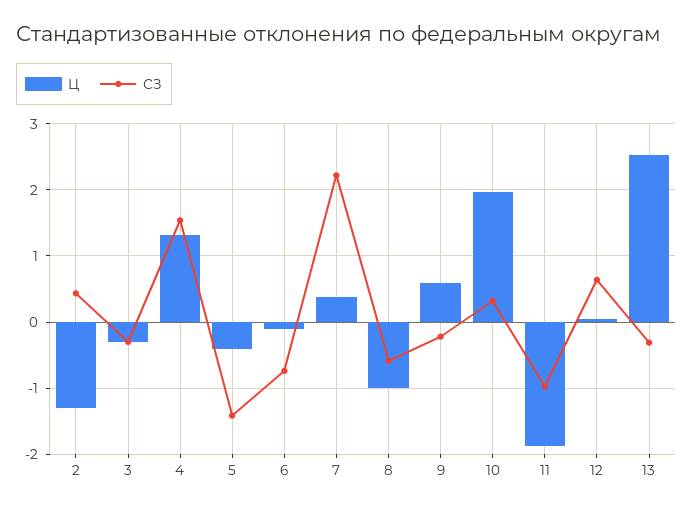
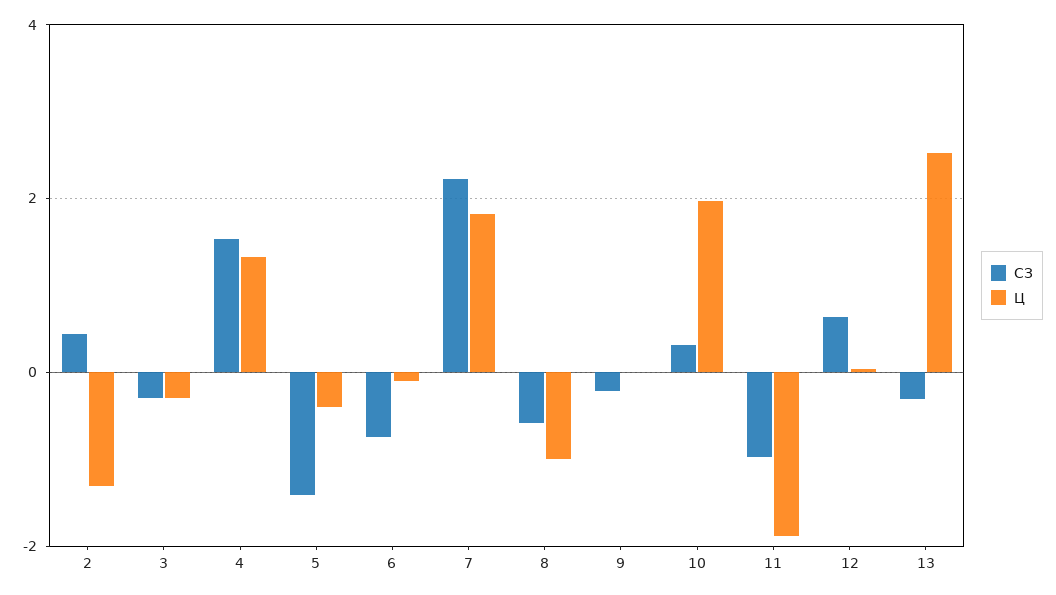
Ц, 7: 0.4 -> 1.8
Ц, 9: 0.6 -> 0

